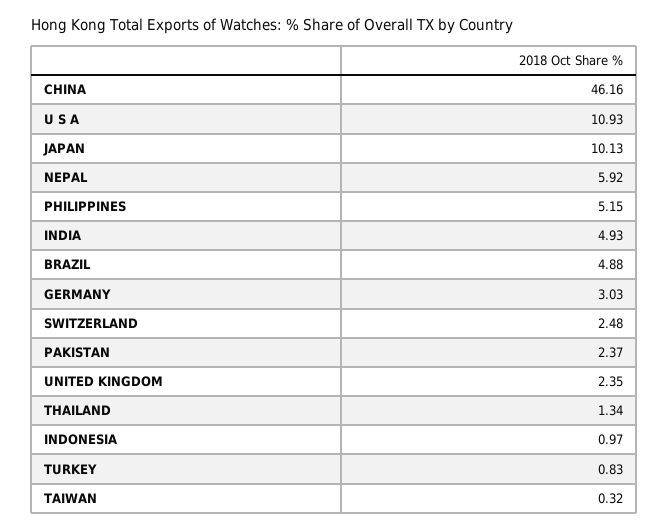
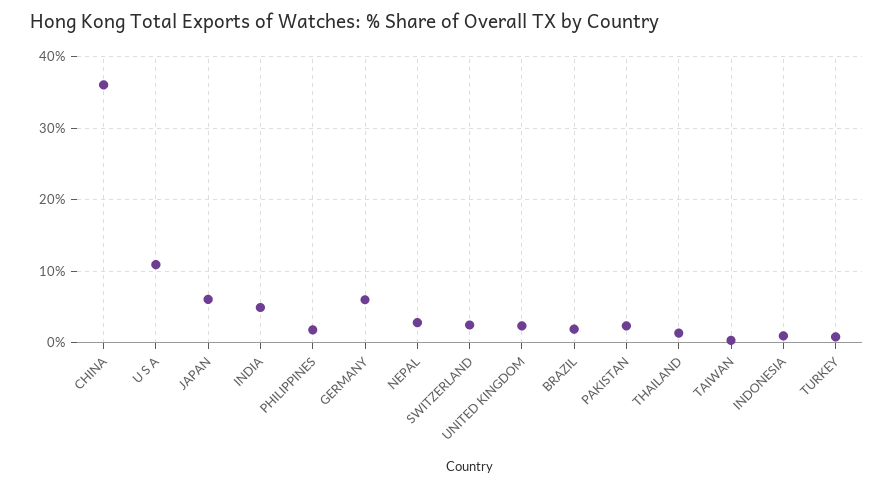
CHINA: 46.16 -> 36
JAPAN: 10.13 -> 6
NEPAL: 5.92 -> 3
PHILIPPINES: 5.15 -> 2
BRAZIL: 4.88 -> 2
GERMANY: 3.03 -> 6

